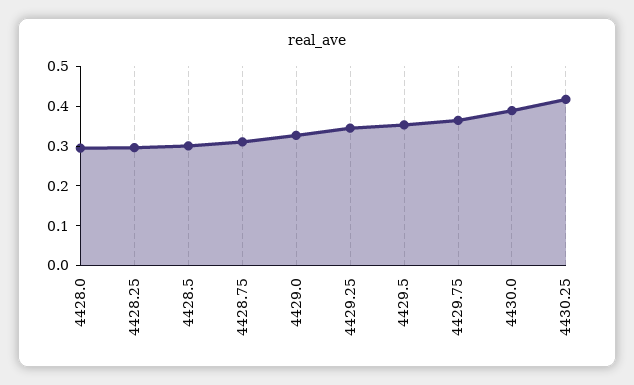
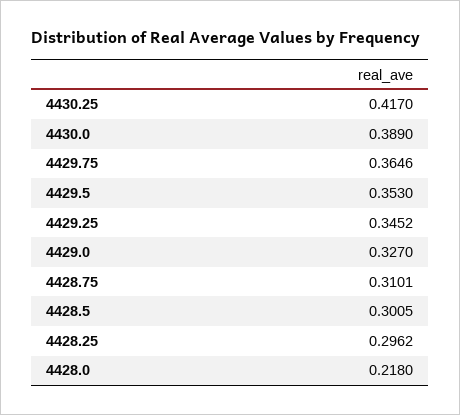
4428.0: 0.3 -> 0.218

